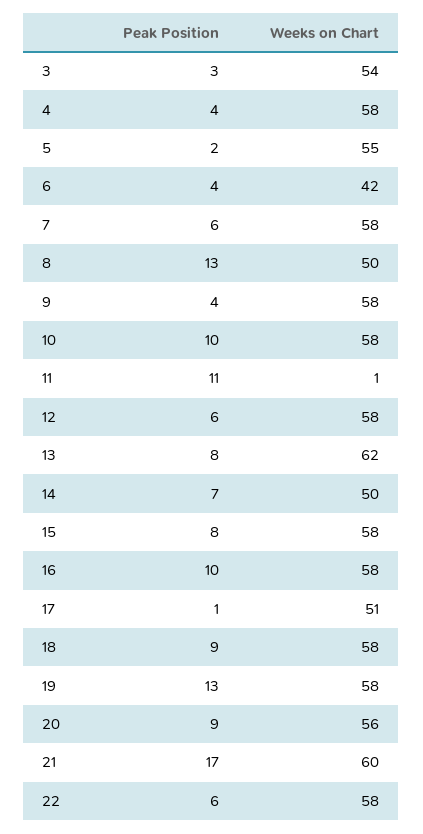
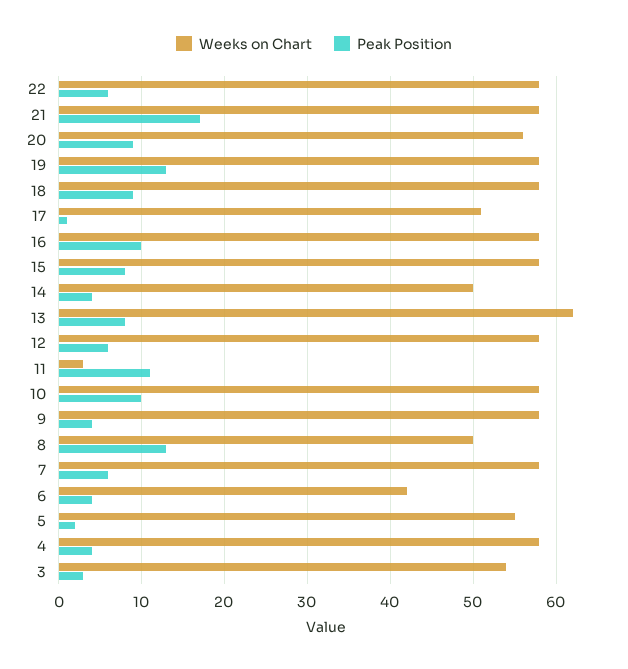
Weeks on Chart, 11: 1 -> 3
Peak Position, 14: 7 -> 4
Weeks on Chart, 21: 60 -> 58

